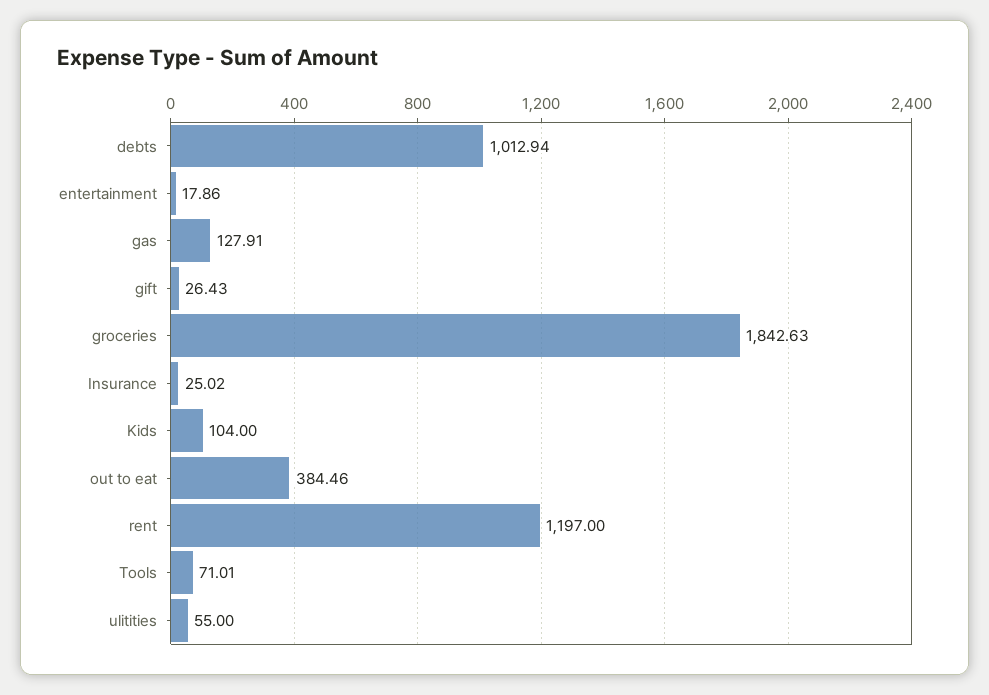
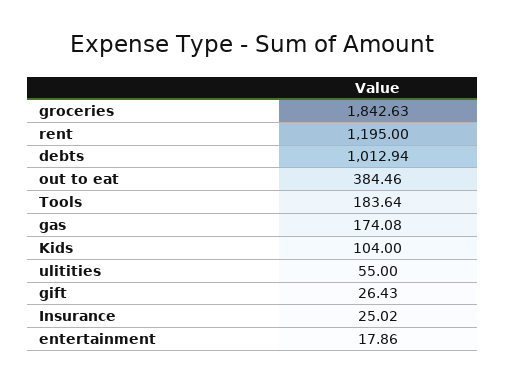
gas: 127.91 -> 174.08
rent: 1197 -> 1195
Tools: 71.01 -> 183.64

